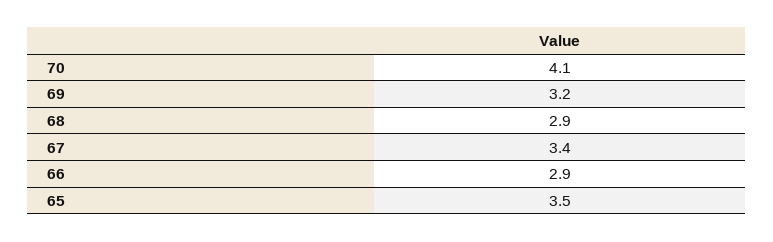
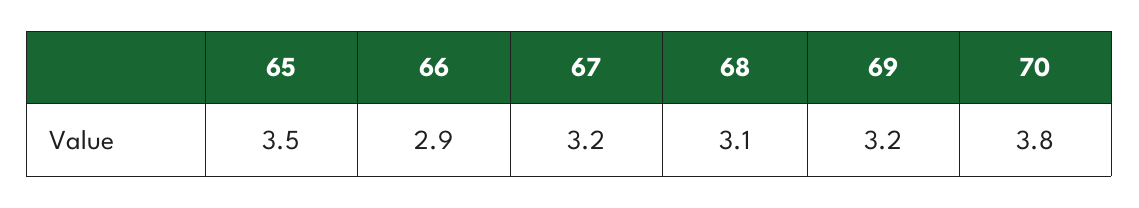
70: 4.1 -> 3.8
68: 2.9 -> 3.1
67: 3.4 -> 3.2

